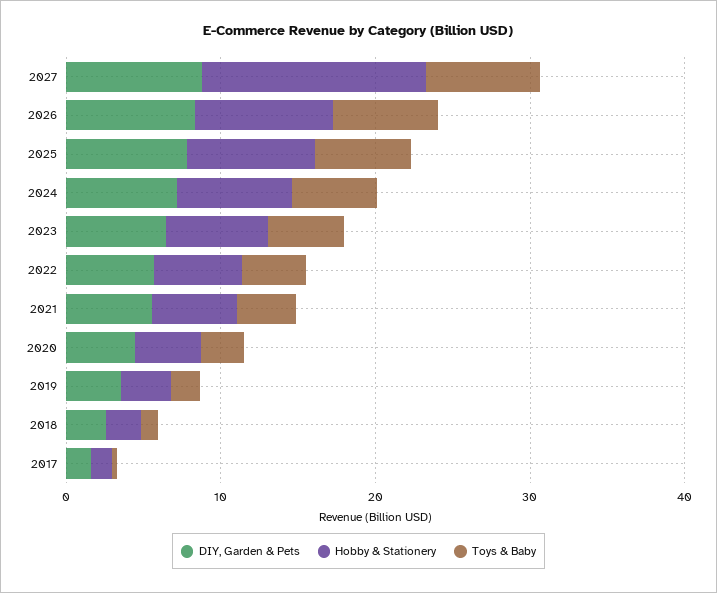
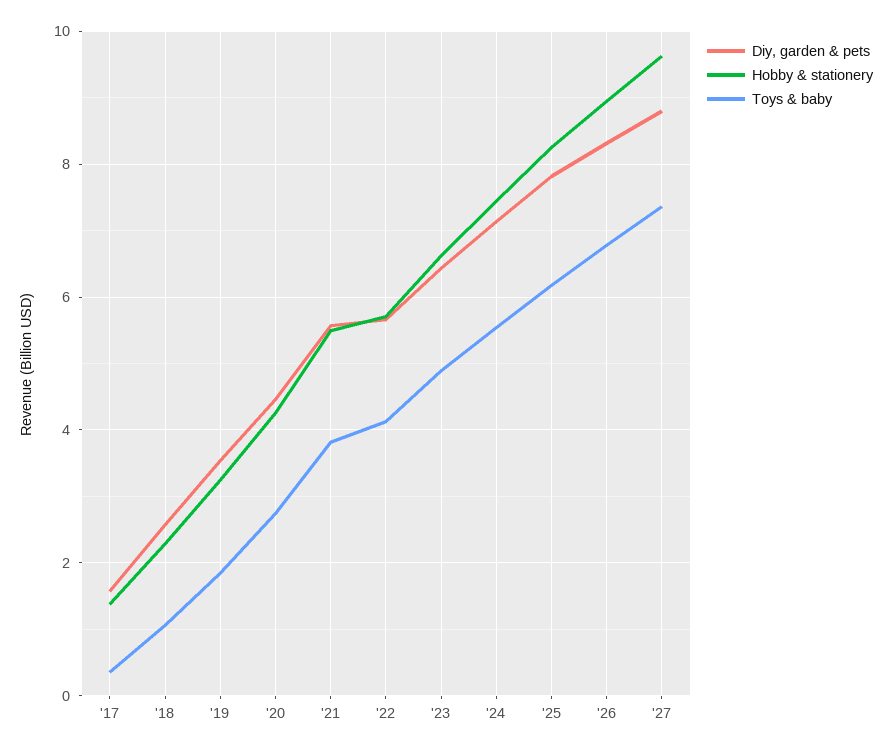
Hobby & Stationery, 2027: 14 -> 9.6

